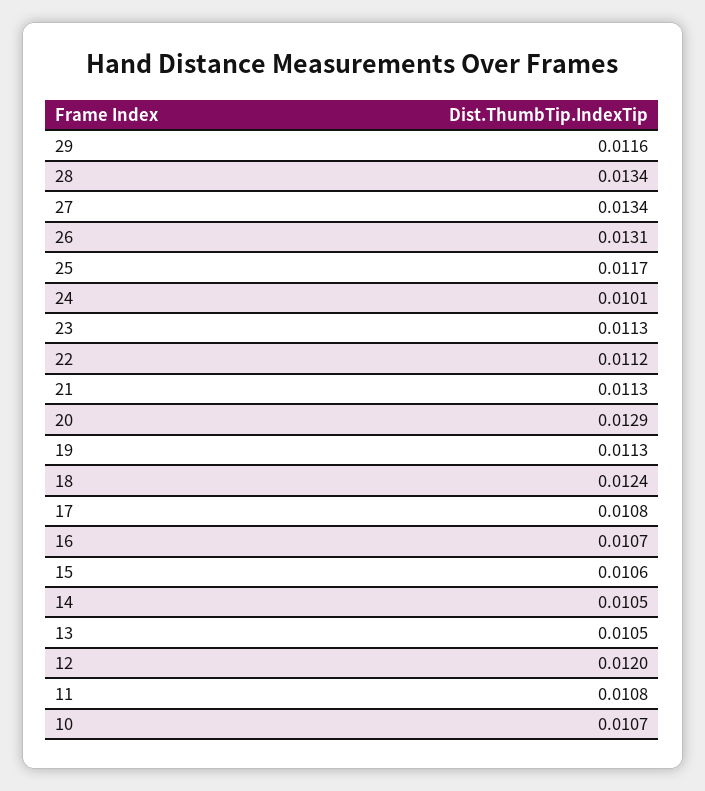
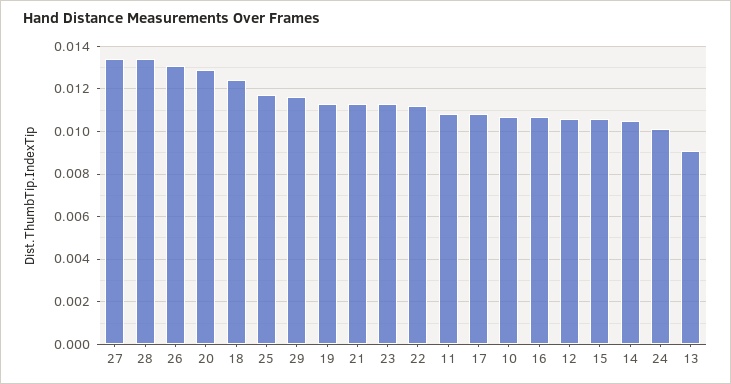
13: 0.0105 -> 0.009
12: 0.012 -> 0.0105

